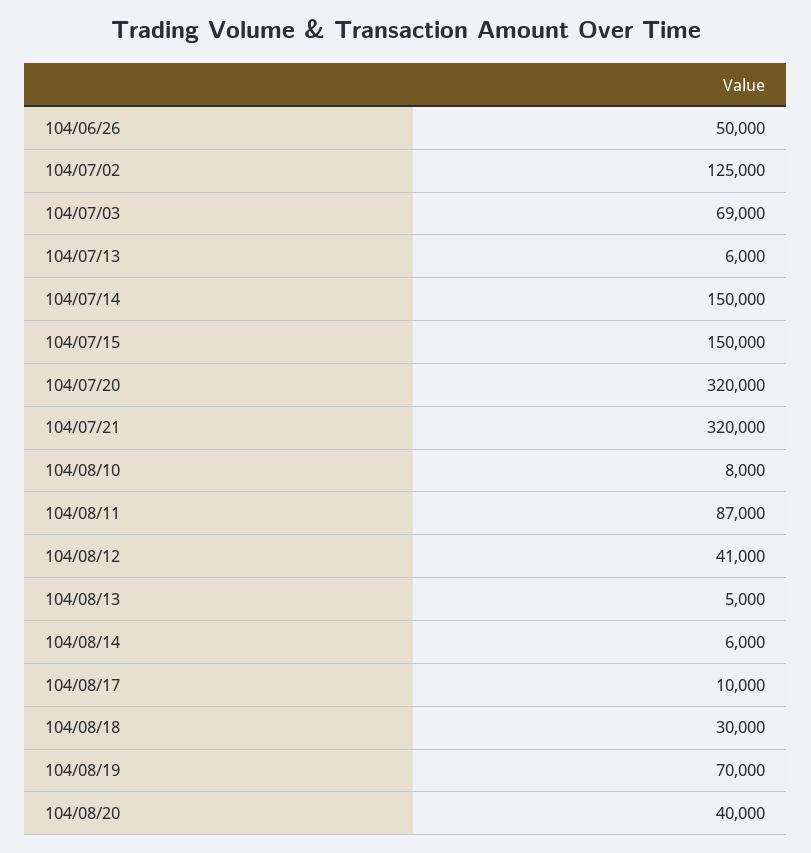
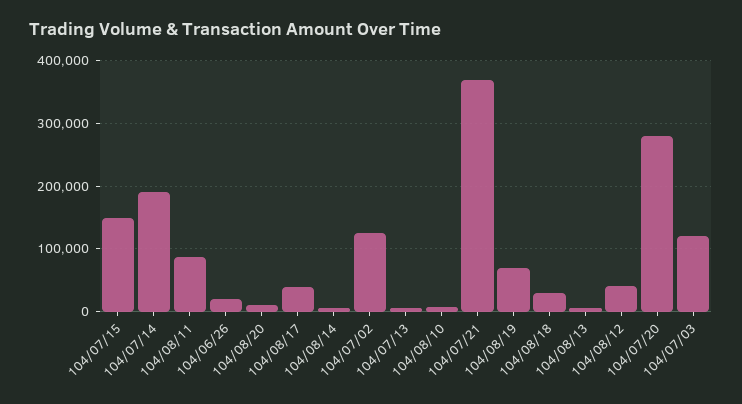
104/06/26: 50000 -> 20000
104/07/03: 69000 -> 120000
104/07/14: 150000 -> 190000
104/07/20: 320000 -> 280000
104/07/21: 320000 -> 370000
104/08/17: 10000 -> 40000
104/08/20: 40000 -> 10000

